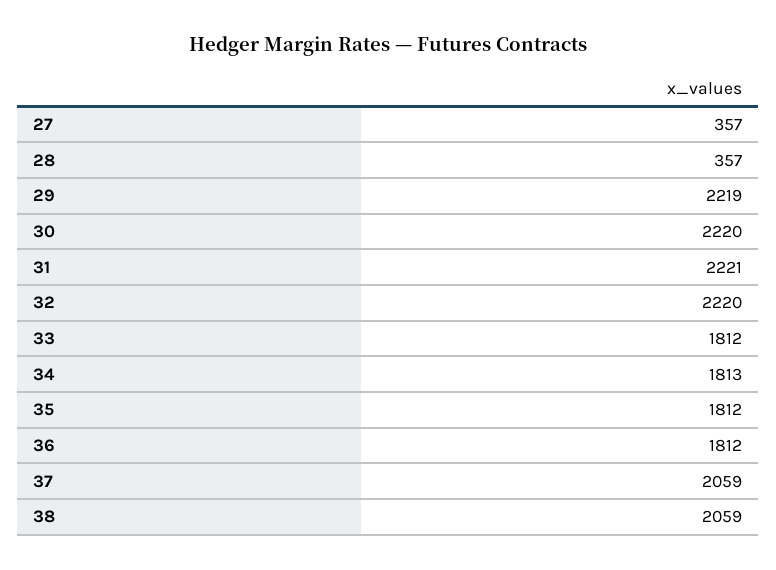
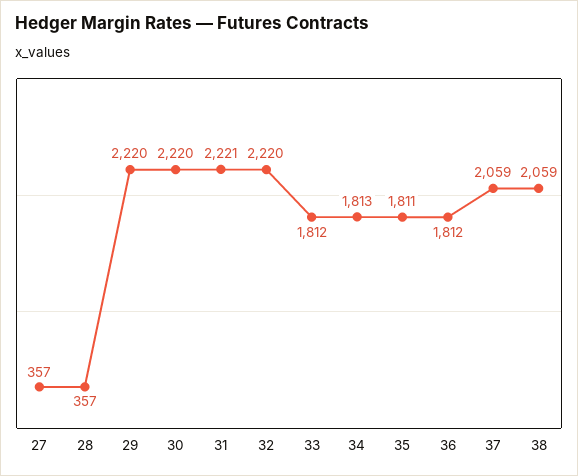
29: 2219 -> 2220
35: 1812 -> 1811

